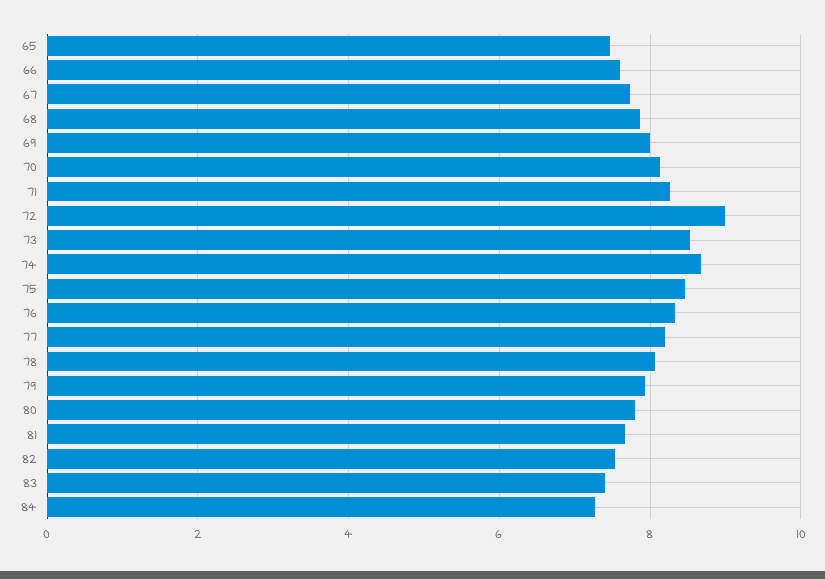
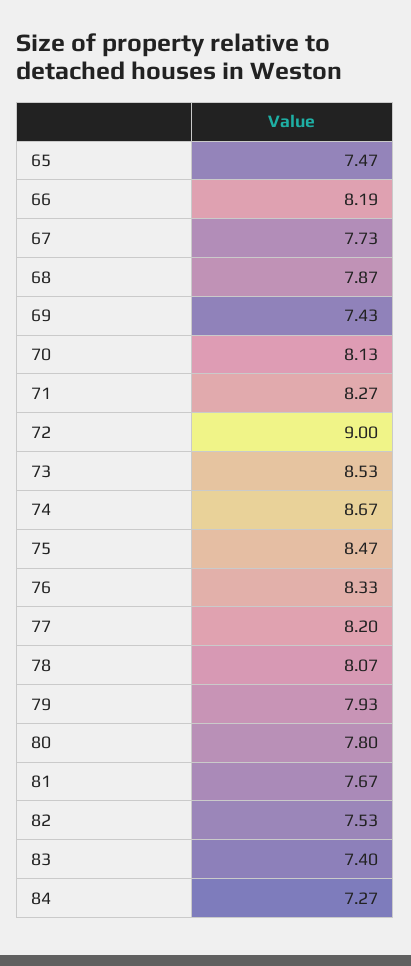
66: 7.6 -> 8.19
69: 8 -> 7.43

